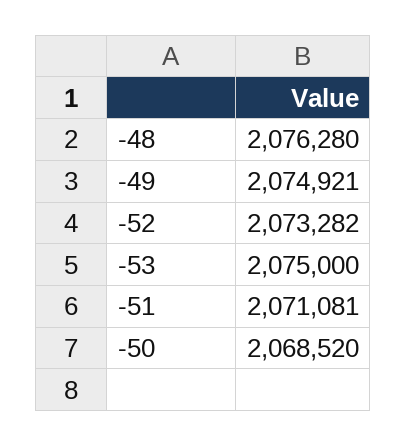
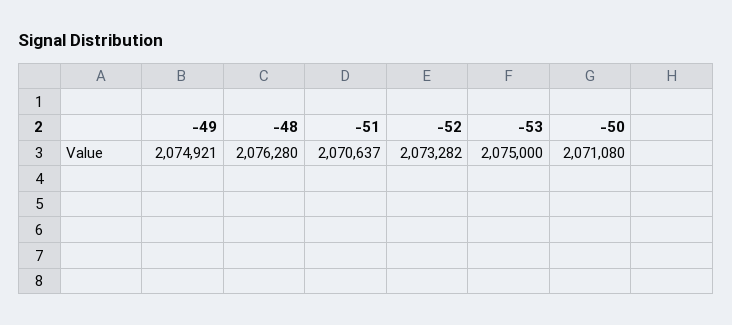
-51: 2071081 -> 2070637
-50: 2068520 -> 2071080

